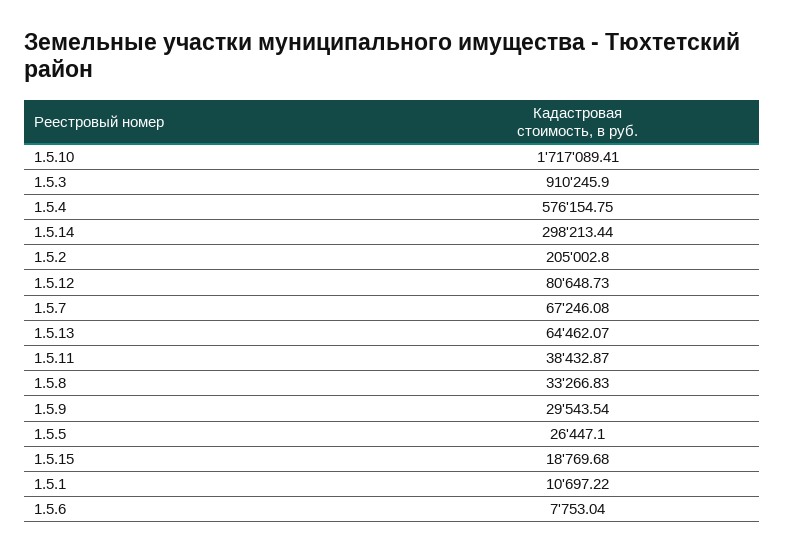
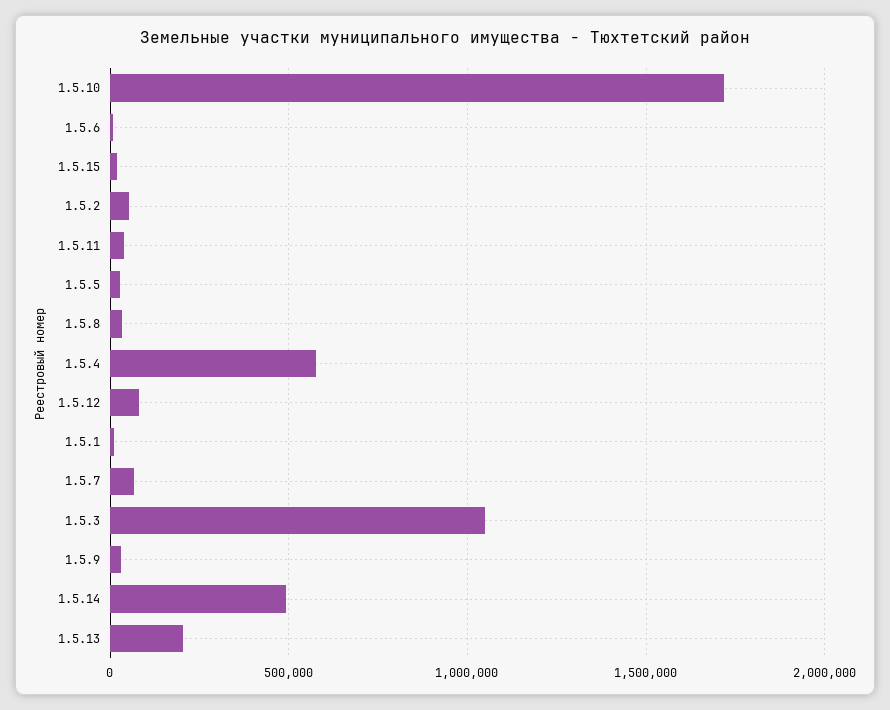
1.5.3: 910245.9 -> 1050000
1.5.14: 298213.44 -> 500000
1.5.2: 205002.8 -> 50000
1.5.13: 64462.07 -> 200000

